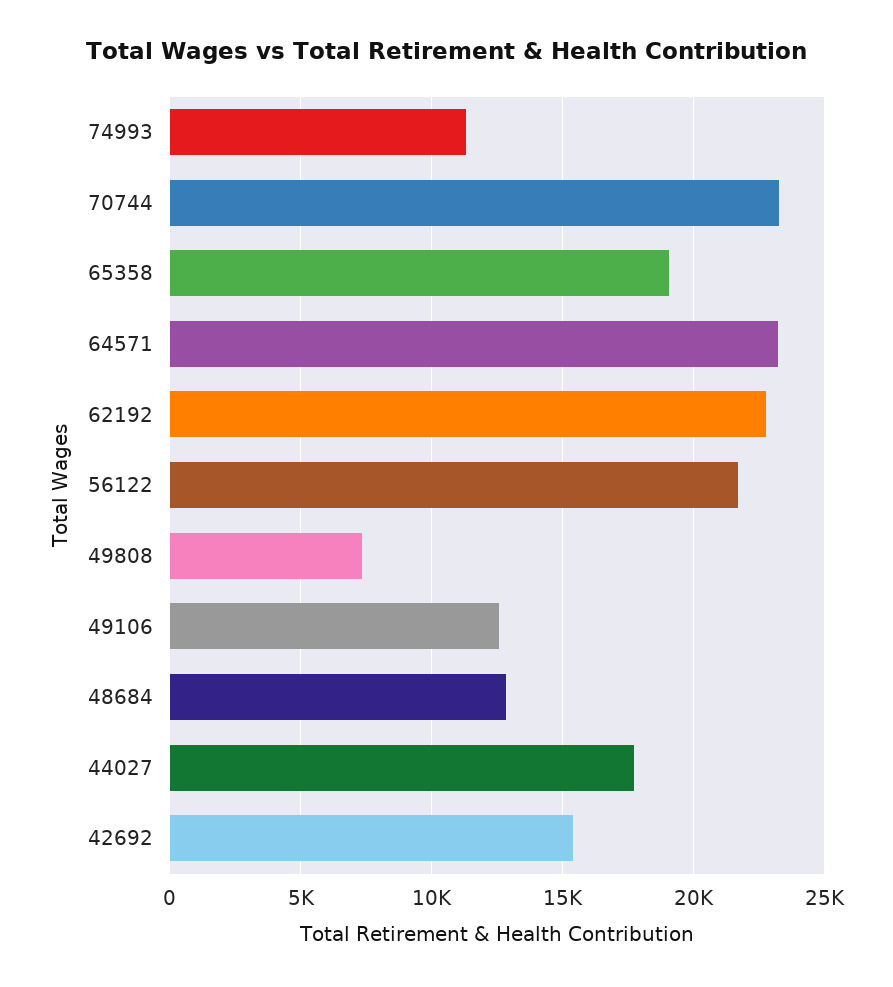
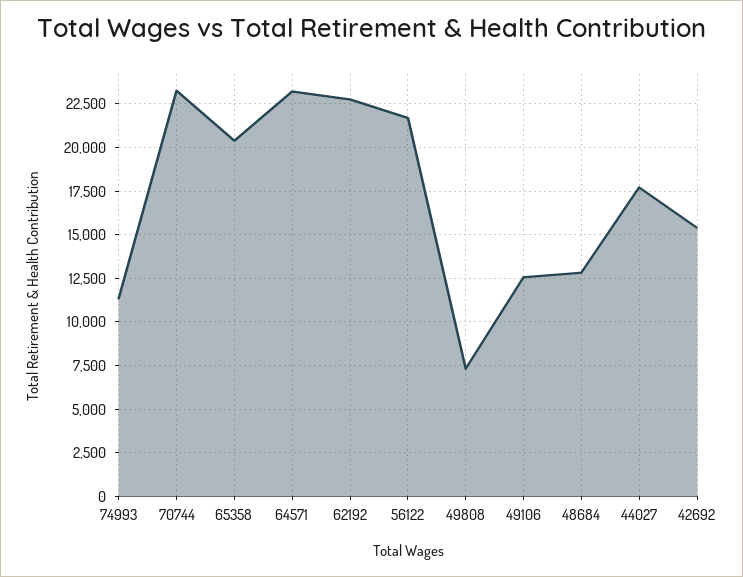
65358: 19000 -> 20500

